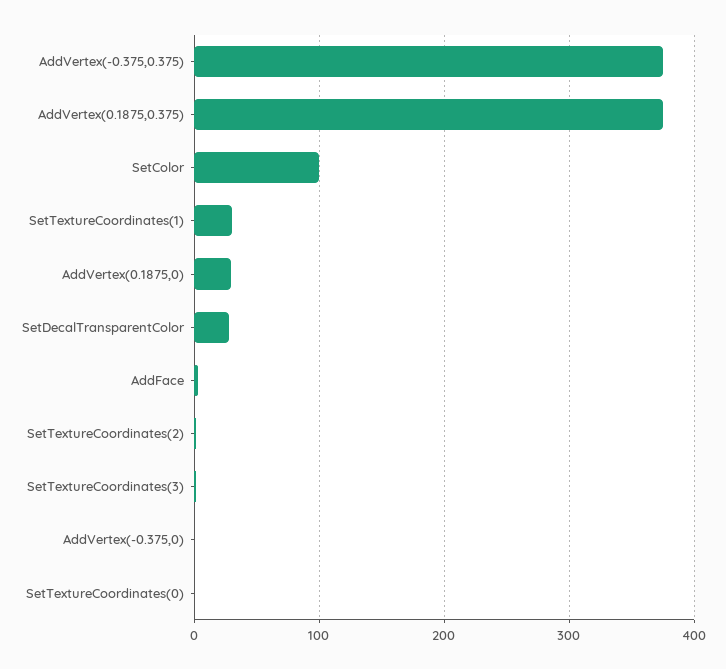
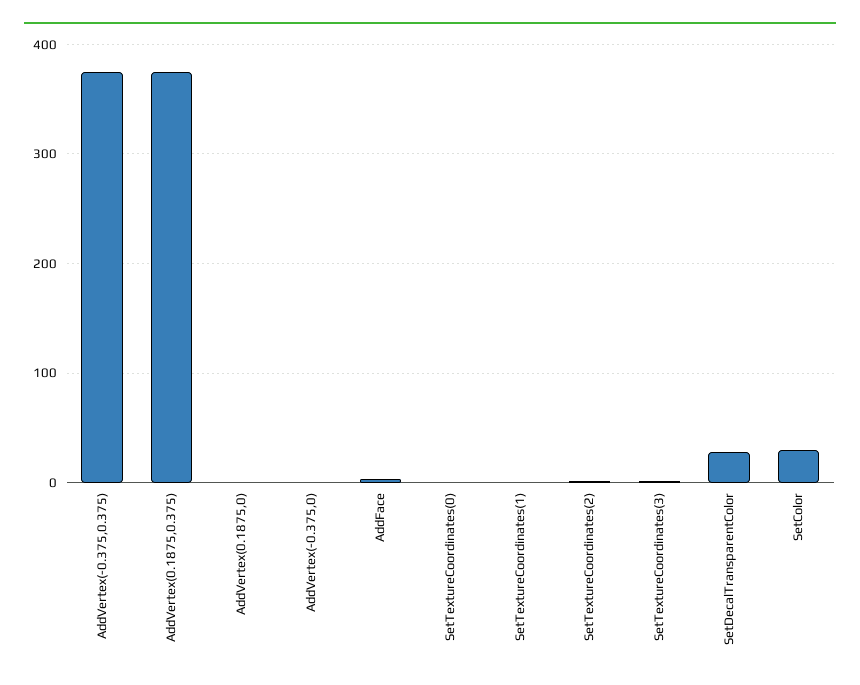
SetColor: 100 -> 30
SetTextureCoordinates(1): 30 -> 0
AddVertex(0.1875,0): 30 -> 0

